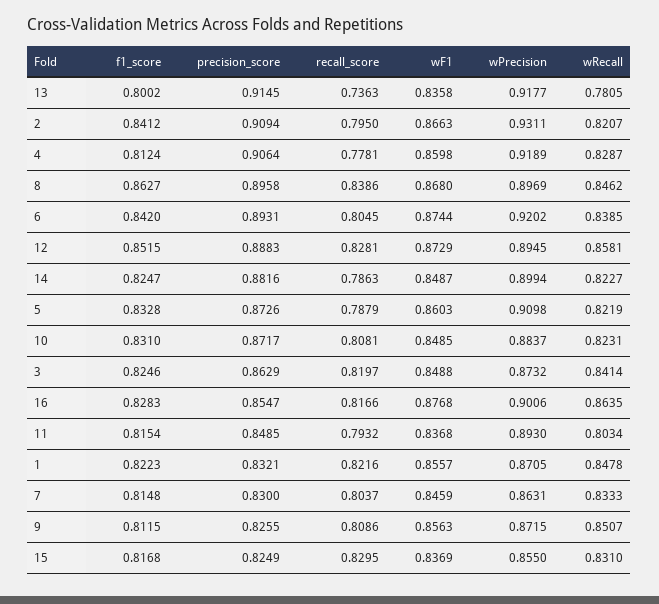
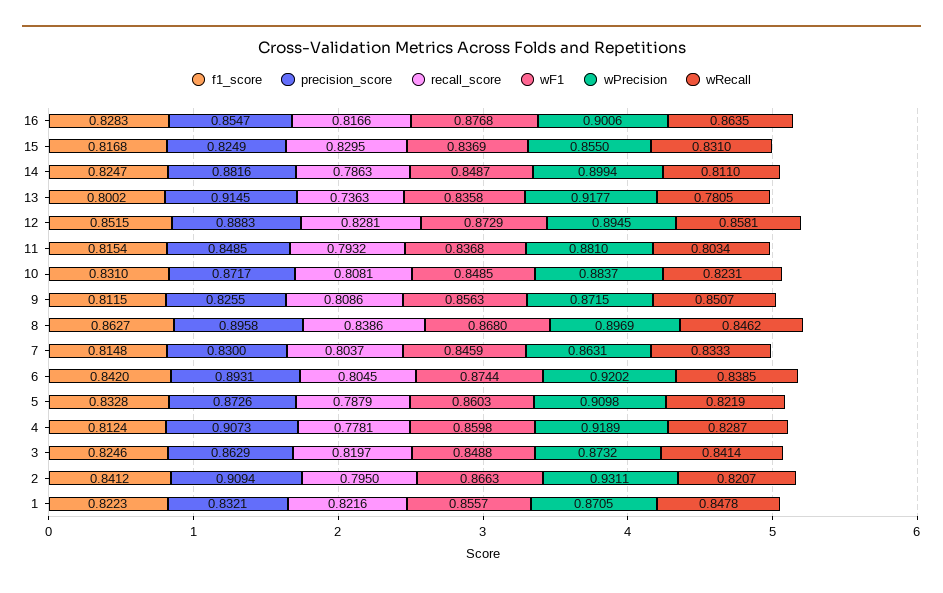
precision_score, 4: 0.9064 -> 0.9073
wRecall, 14: 0.8227 -> 0.811
wPrecision, 11: 0.893 -> 0.881

